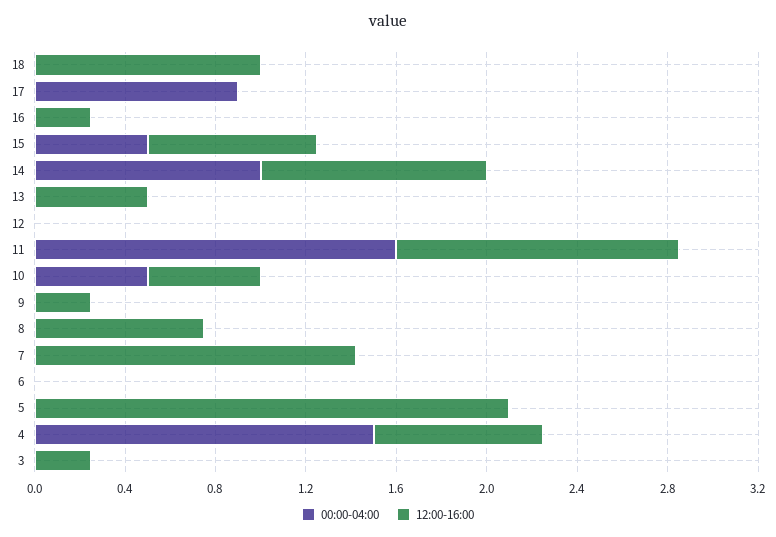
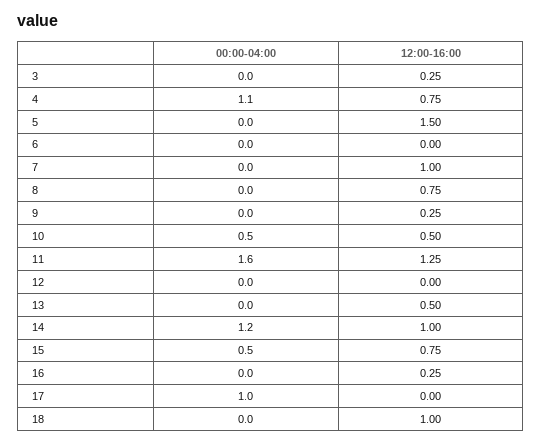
00:00-04:00, 17: 0.9 -> 1
00:00-04:00, 14: 1 -> 1.2
12:00-16:00, 7: 1.4 -> 1
12:00-16:00, 5: 2.1 -> 1.5
00:00-04:00, 4: 1.5 -> 1.1

